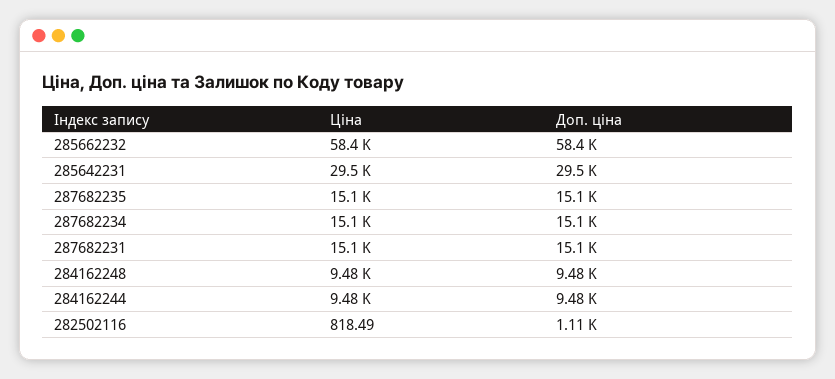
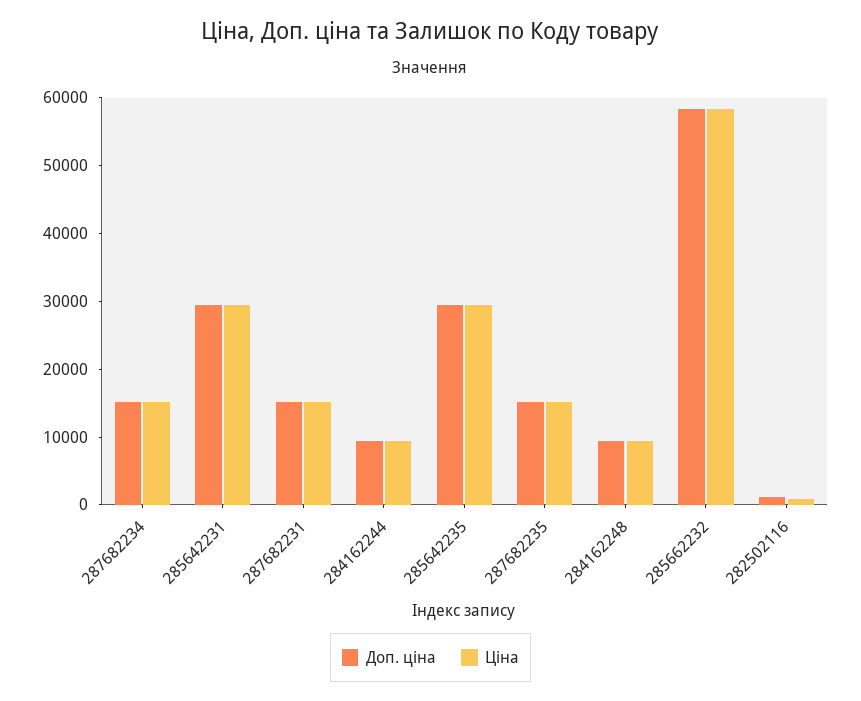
Доп. ціна, 285642235: none -> 30000
Ціна, 285642235: none -> 30000

